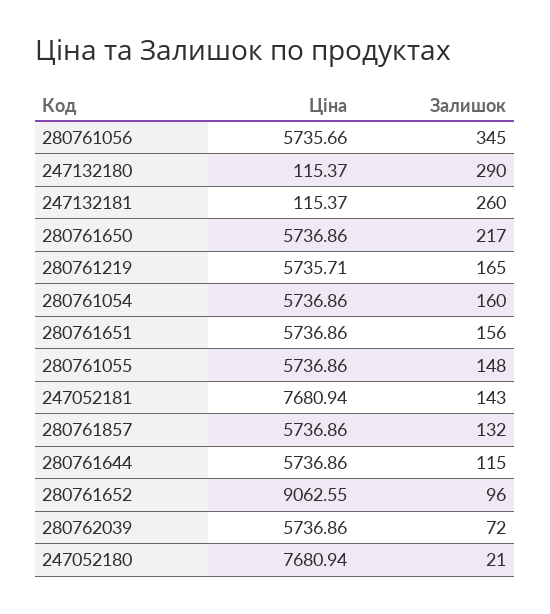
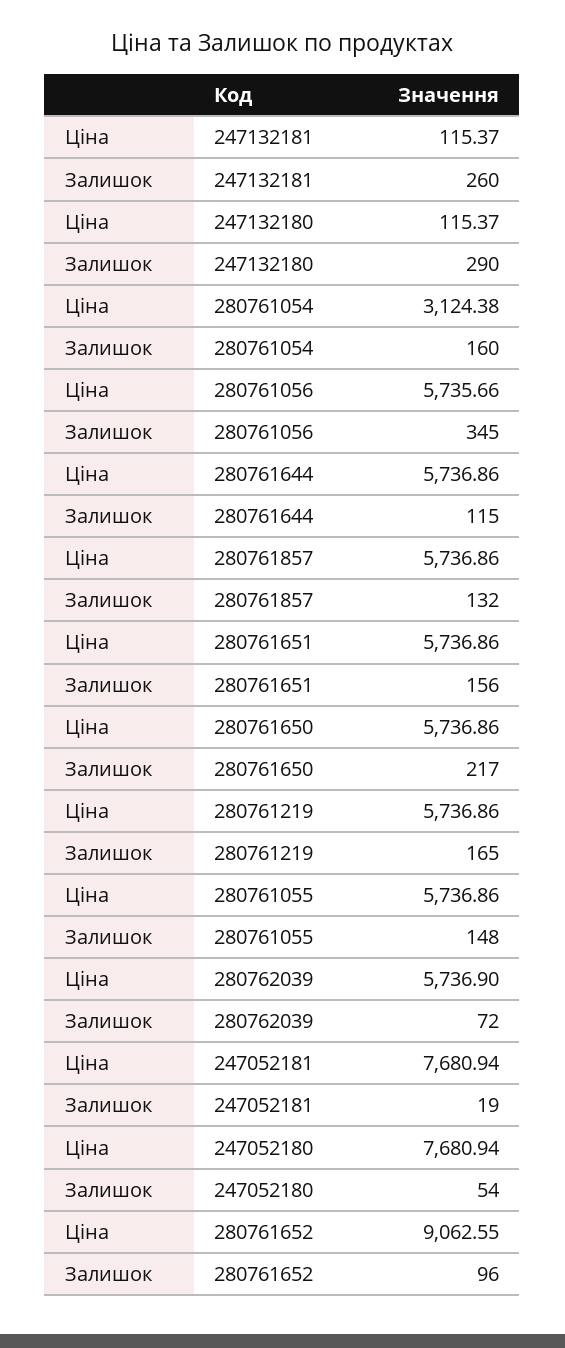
Ціна, 280761219: 5735.71 -> 5736.86
Ціна, 280761054: 5736.86 -> 3124.38
Залишок, 247052181: 143 -> 19
Ціна, 280762039: 5736.86 -> 5736.9
Залишок, 247052180: 21 -> 54

